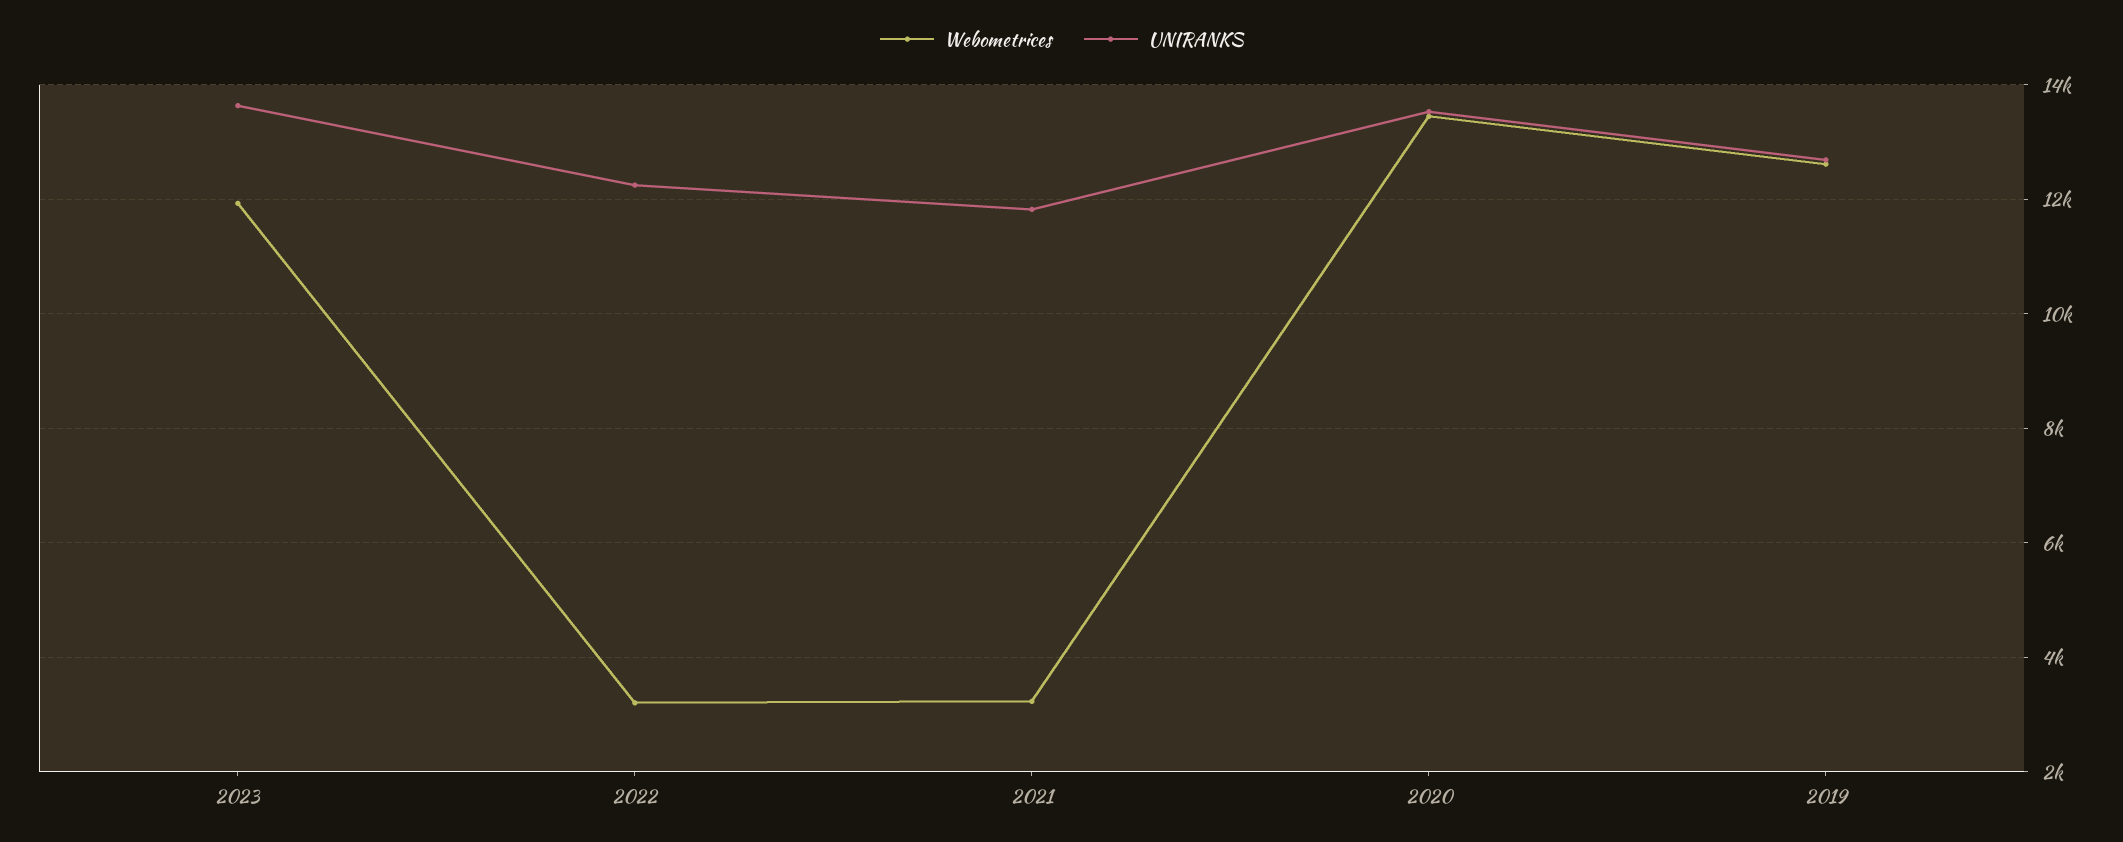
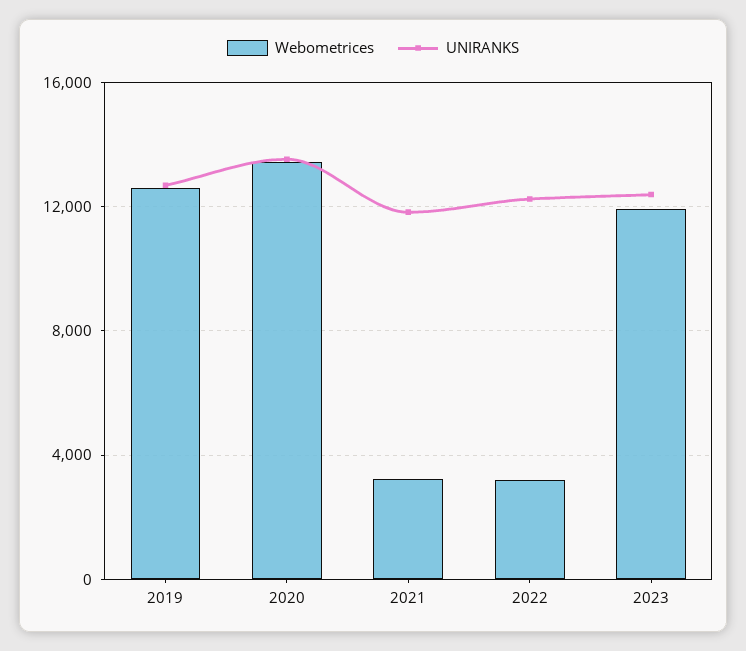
UNIRANKS, 2023: 13600 -> 12500

